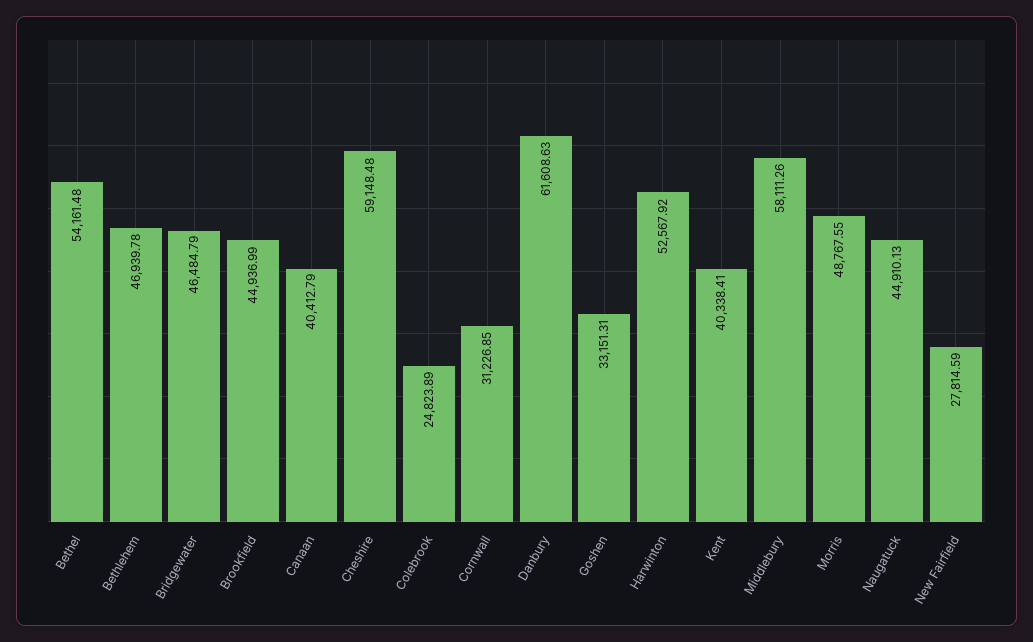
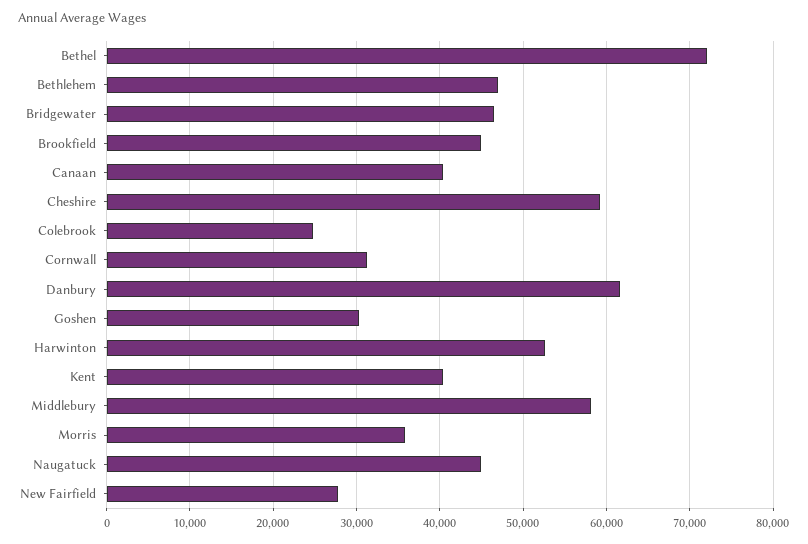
Bethel: 54161.48 -> 72000
Goshen: 33151.31 -> 30000
Morris: 48767.55 -> 36000

